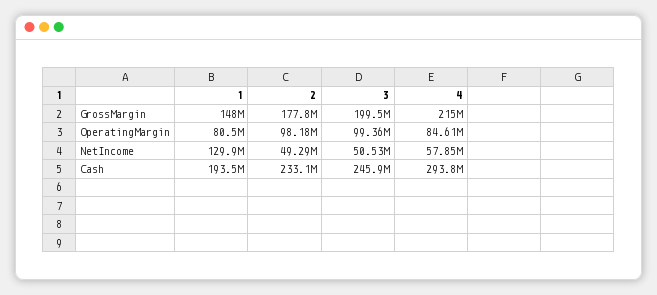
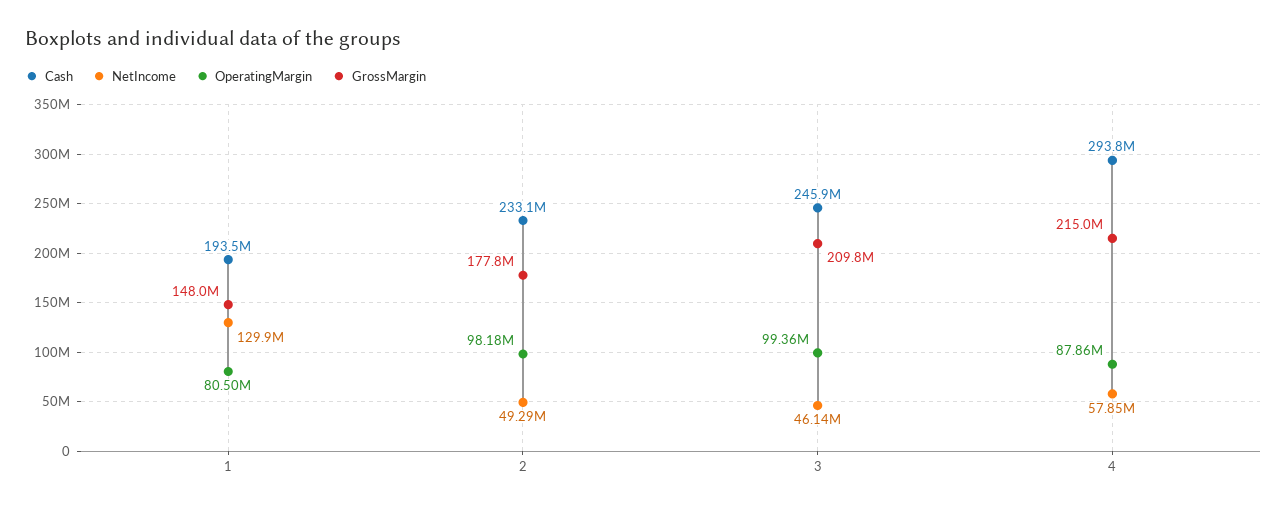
GrossMargin, 3: 199500000 -> 209800000
OperatingMargin, 4: 84610000 -> 87860000
NetIncome, 3: 50530000 -> 46140000

